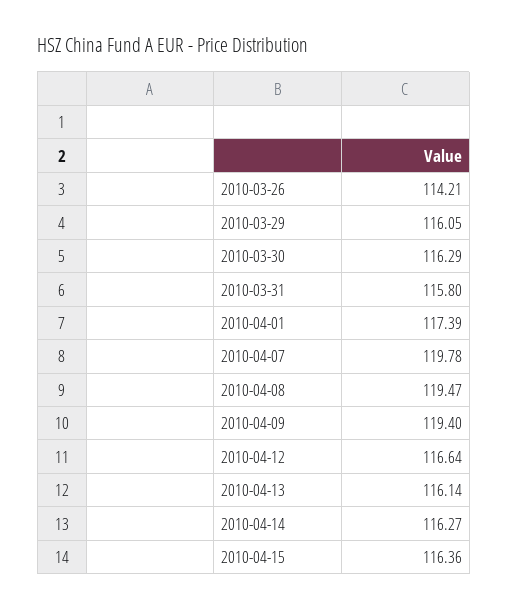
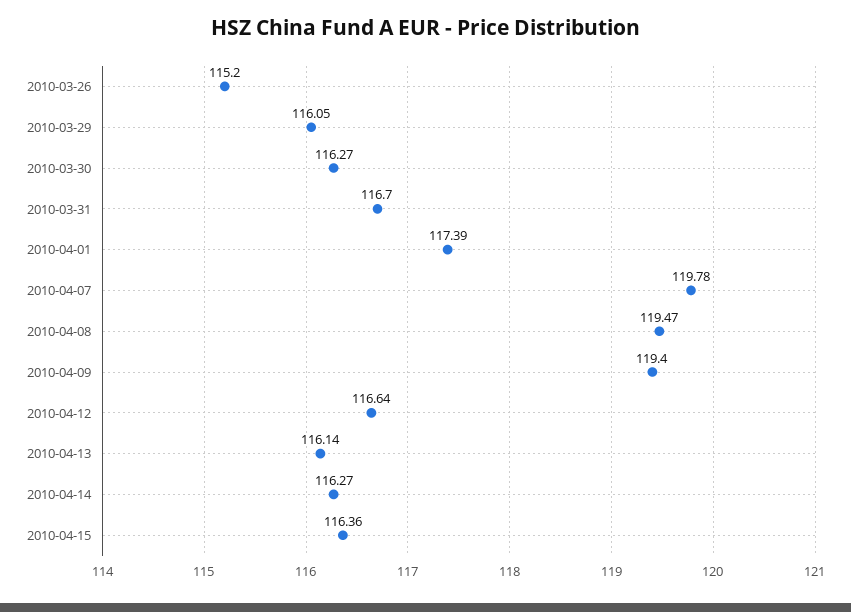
2010-03-26: 114.21 -> 115.2
2010-03-30: 116.29 -> 116.27
2010-03-31: 115.8 -> 116.7

